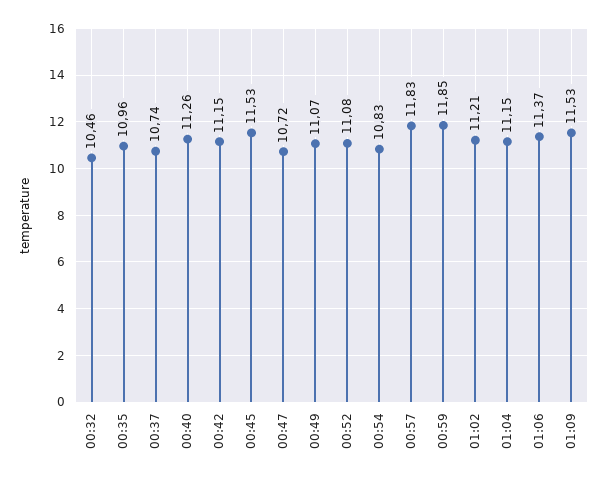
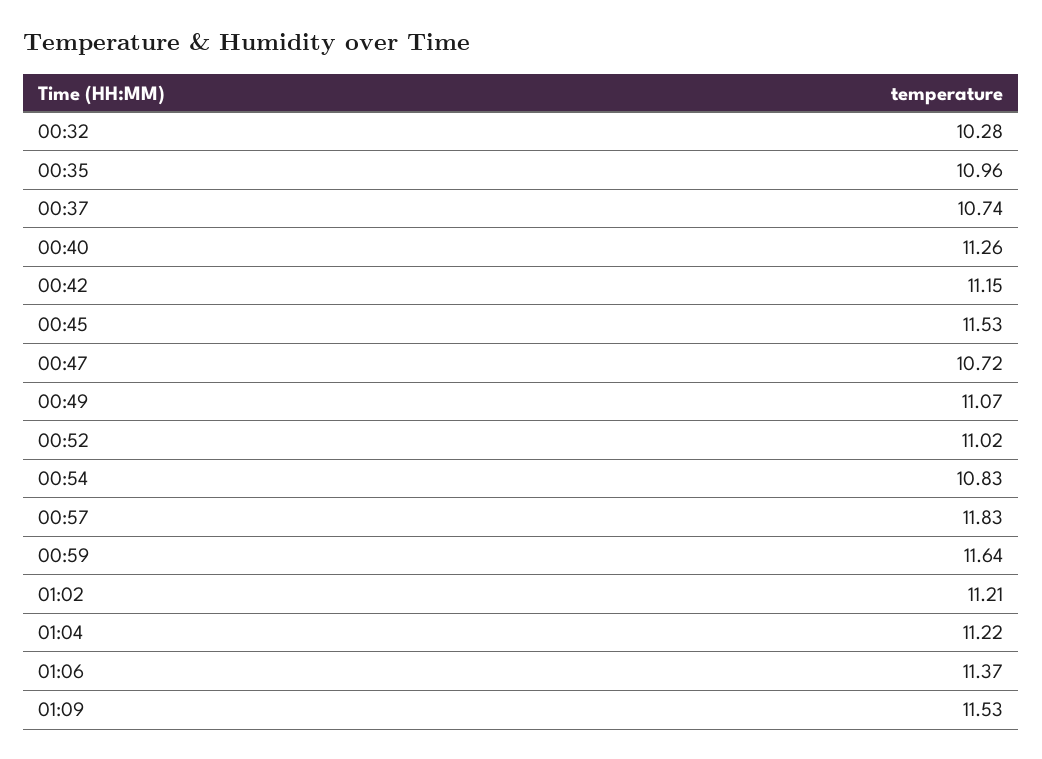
00:32: 10.46 -> 10.28
00:52: 11.08 -> 11.02
00:59: 11.85 -> 11.64
01:04: 11.15 -> 11.22

